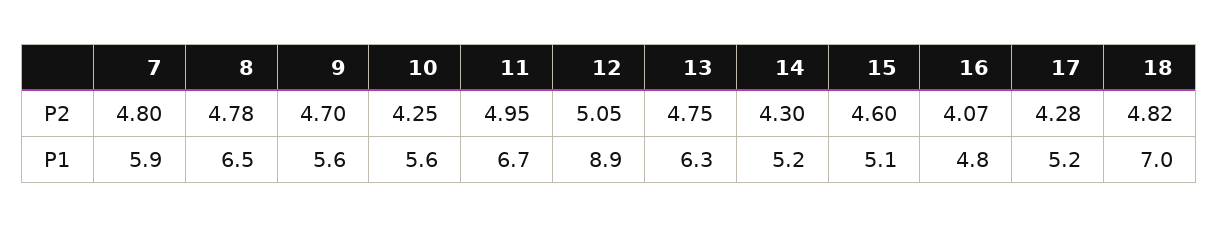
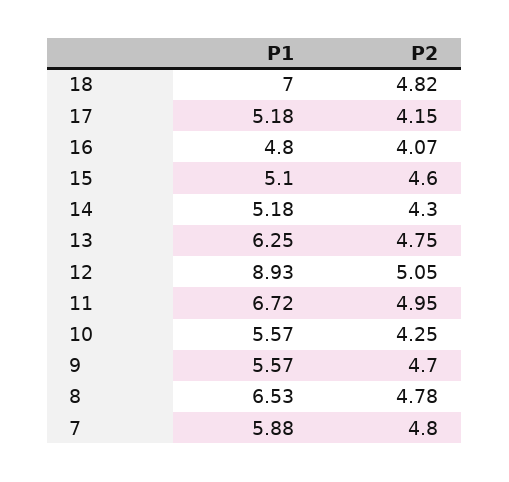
17, P2: 4.28 -> 4.15

